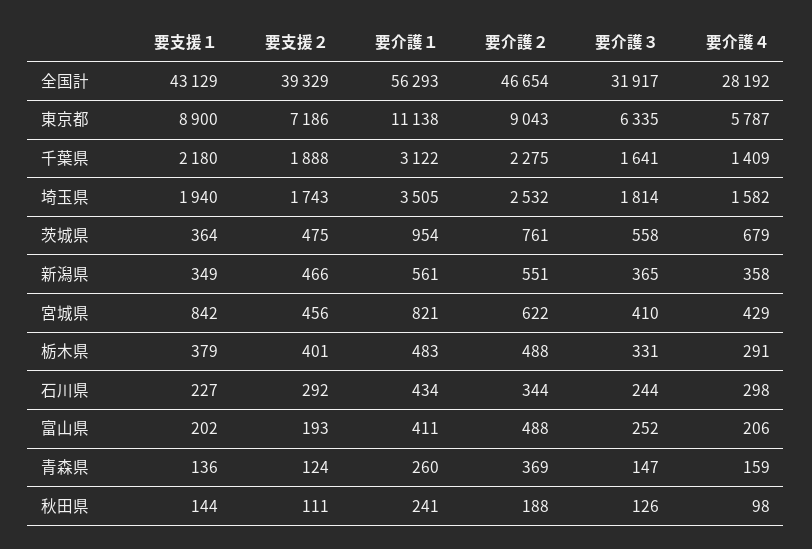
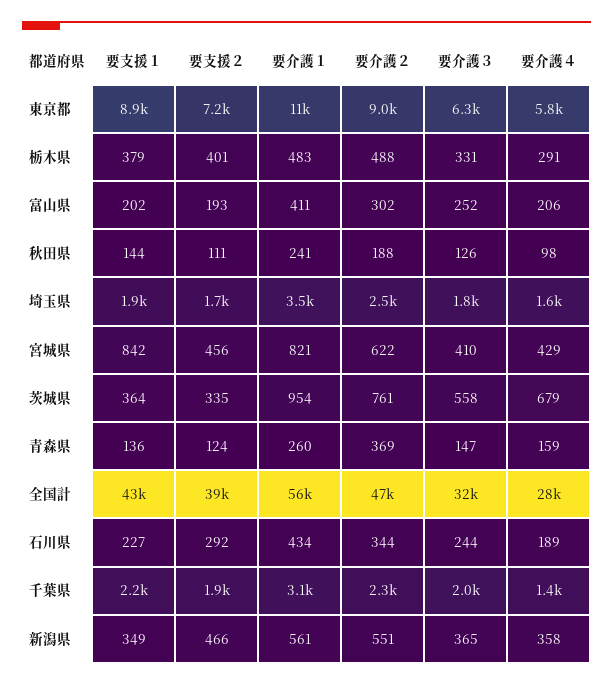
要介護３, 千葉県: 1641 -> 2000
要支援２, 茨城県: 475 -> 335
要介護４, 石川県: 298 -> 189
要介護２, 富山県: 488 -> 302

